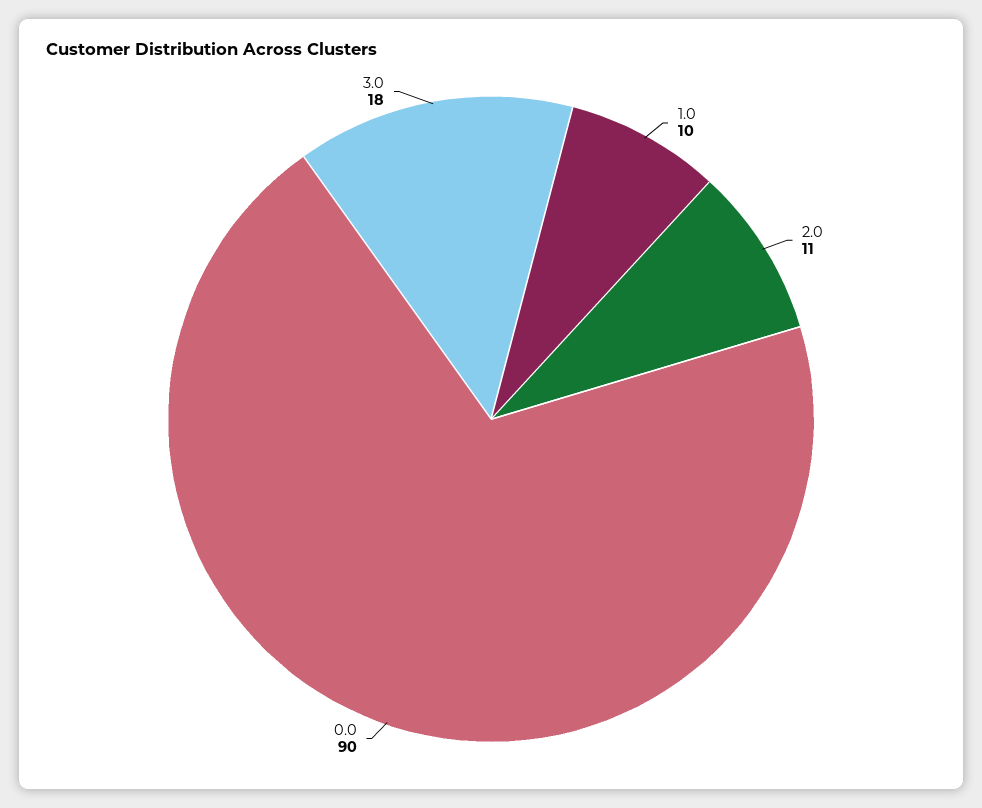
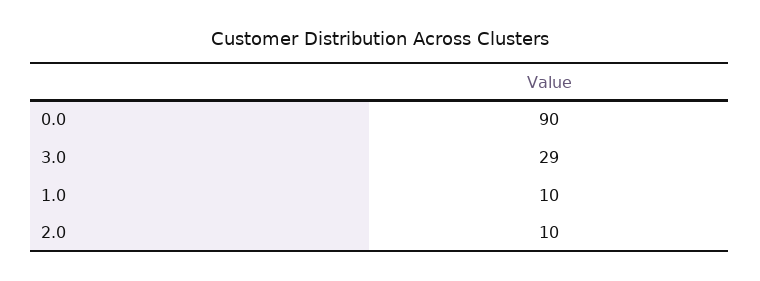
2.0: 11 -> 10
3.0: 18 -> 29

